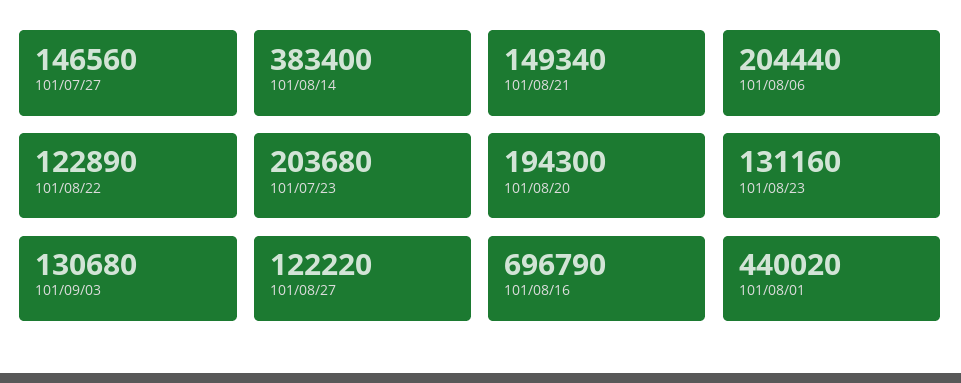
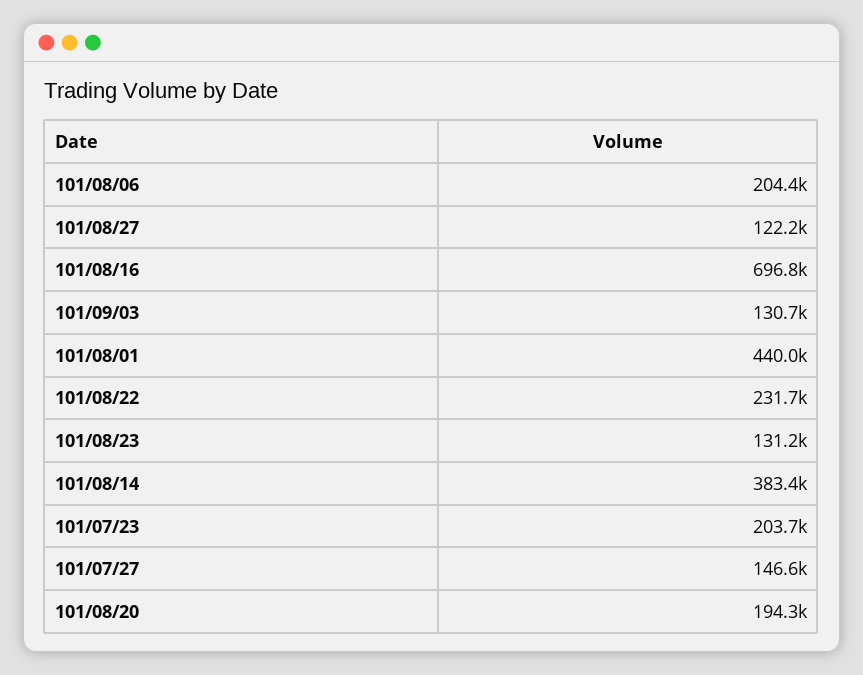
101/08/21: 149340 -> none
101/08/22: 122890 -> 231700

